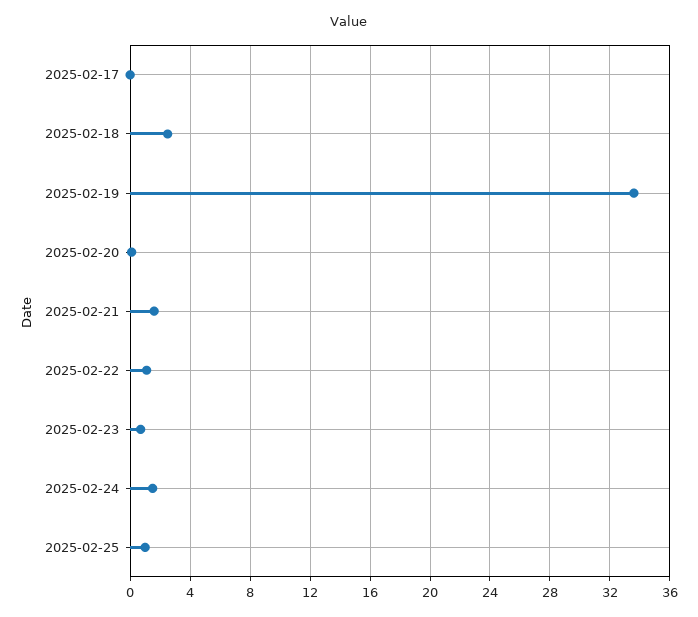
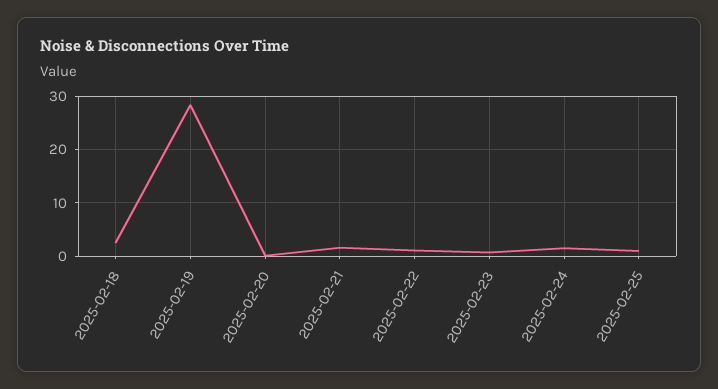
2025-02-17: 0 -> none
2025-02-19: 33.5 -> 28

